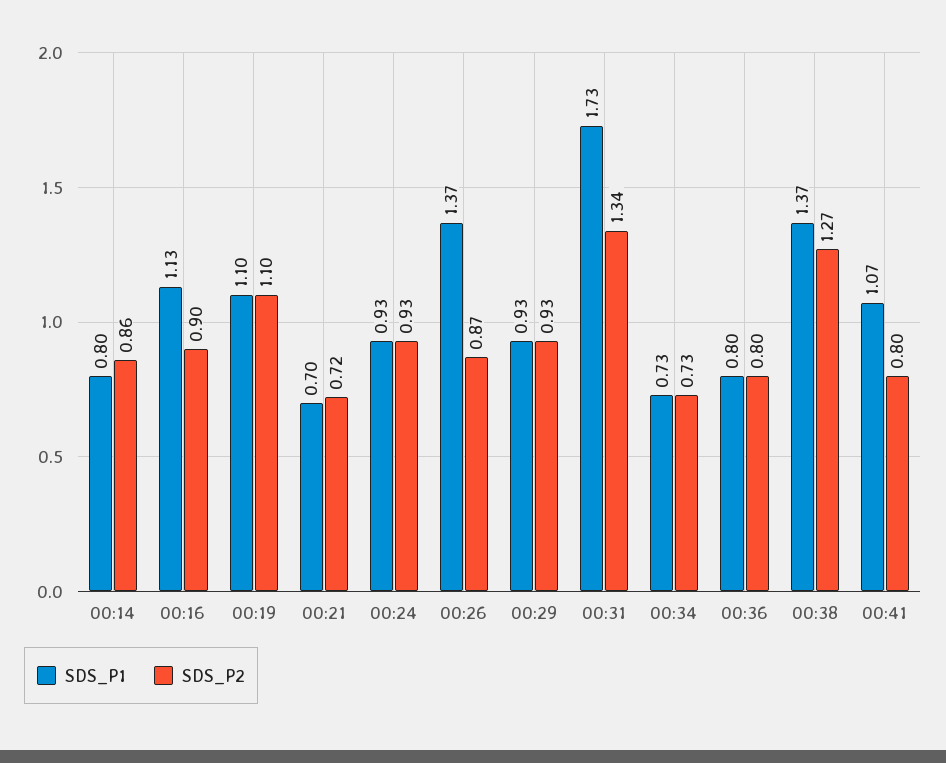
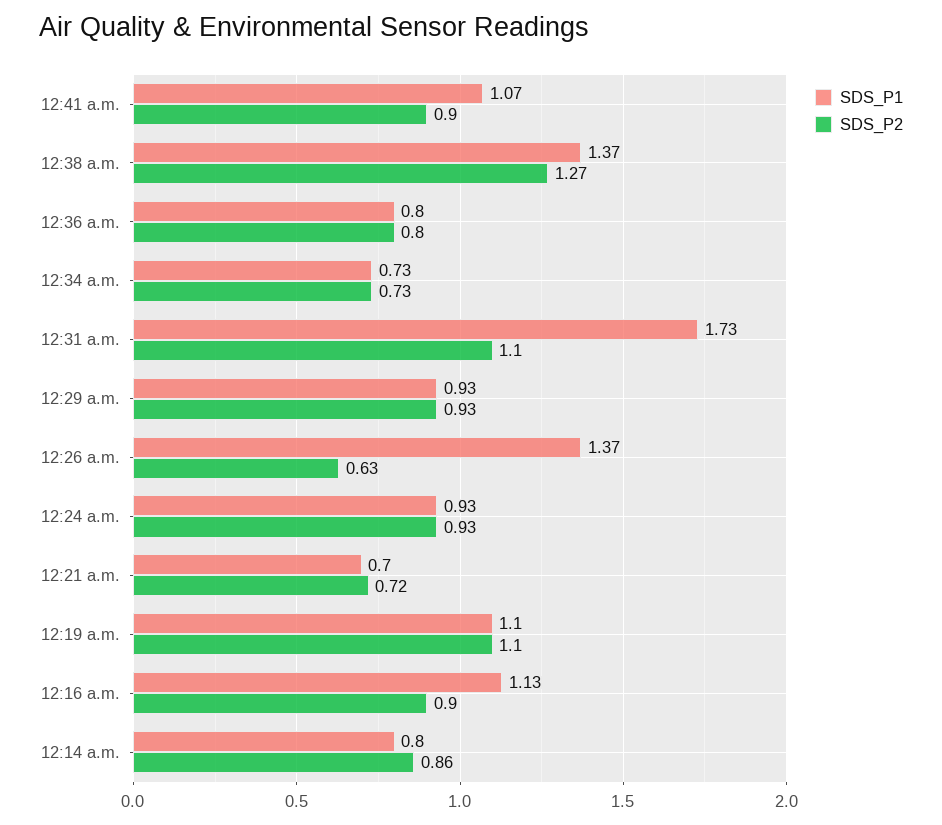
SDS_P2, 00:26: 0.87 -> 0.63
SDS_P2, 00:31: 1.34 -> 1.1
SDS_P2, 00:41: 0.8 -> 0.9

